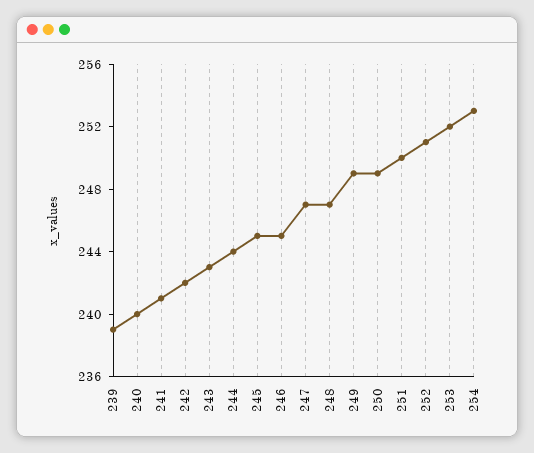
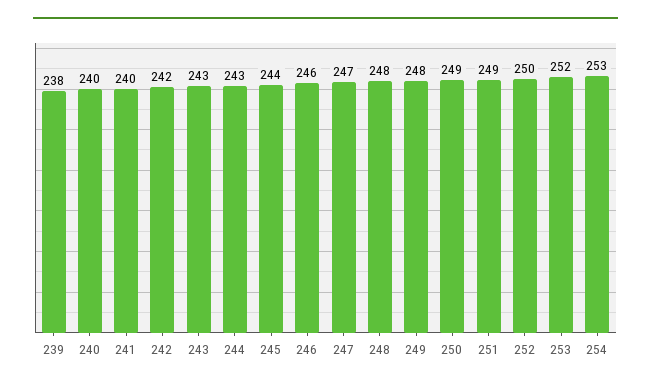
239: 239 -> 238
241: 241 -> 240
244: 244 -> 243
245: 245 -> 244
246: 245 -> 246
248: 247 -> 248
249: 249 -> 248
251: 250 -> 249
252: 251 -> 250

